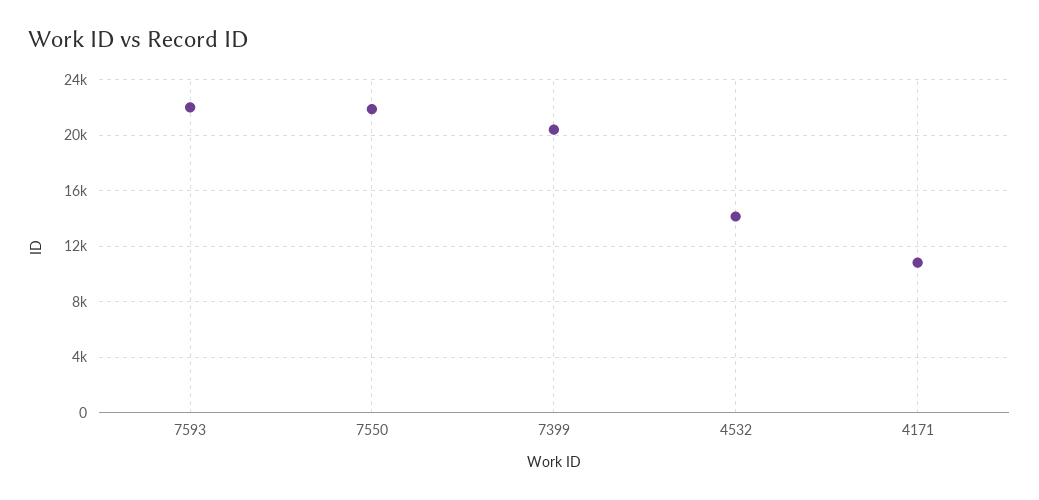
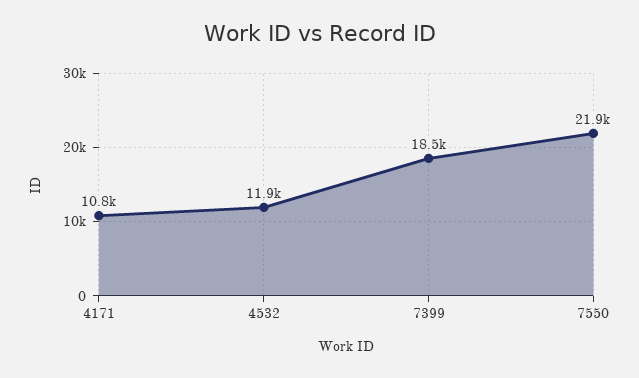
7593: 22000 -> none
7399: 20500 -> 18500
4532: 14000 -> 11900

